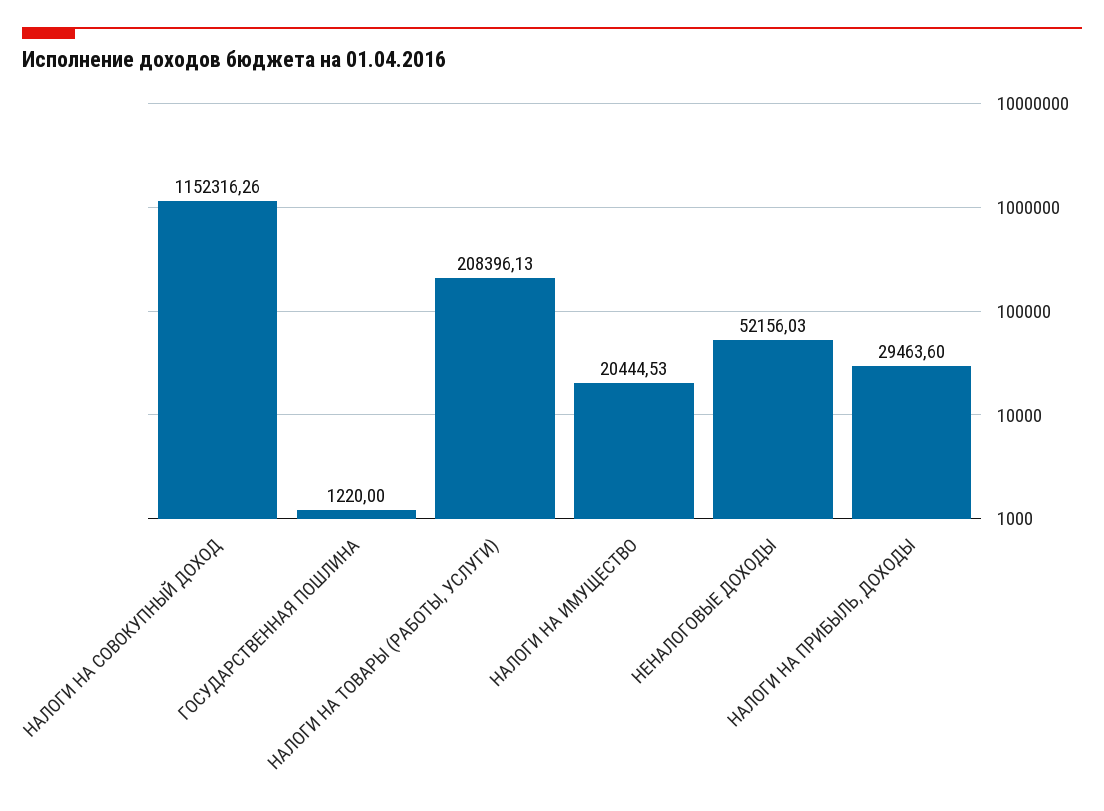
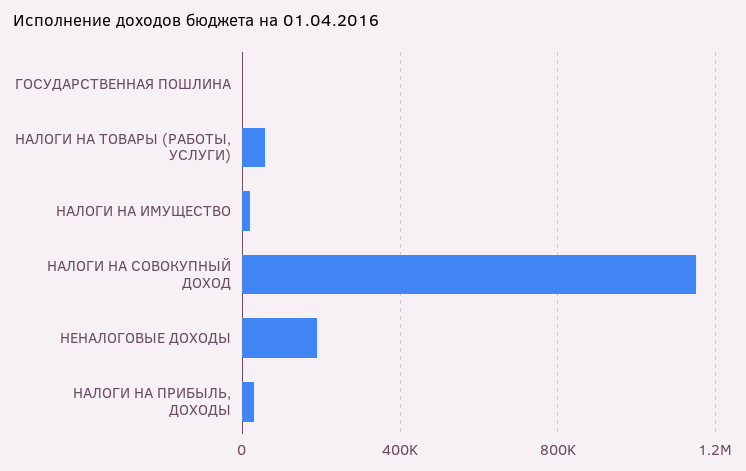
НАЛОГИ НА ТОВАРЫ (РАБОТЫ, УСЛУГИ): 208396.13 -> 50000
НЕНАЛОГОВЫЕ ДОХОДЫ: 52156.03 -> 200000

